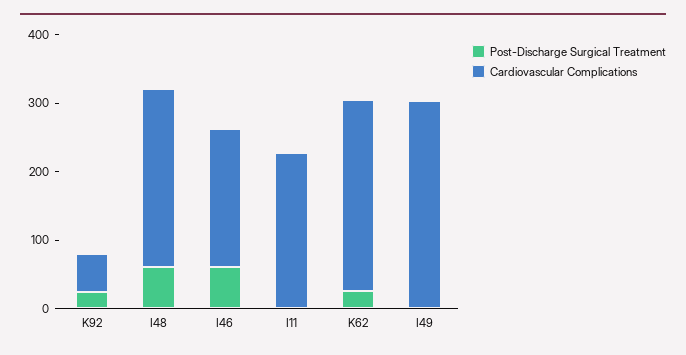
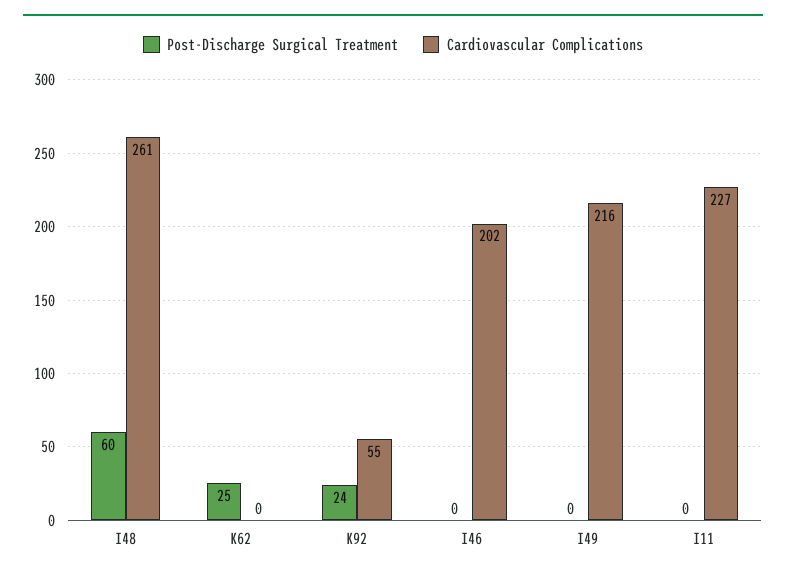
Post-Discharge Surgical Treatment, I46: 60 -> 0
Cardiovascular Complications, K62: 280 -> 0
Cardiovascular Complications, I49: 300 -> 216

